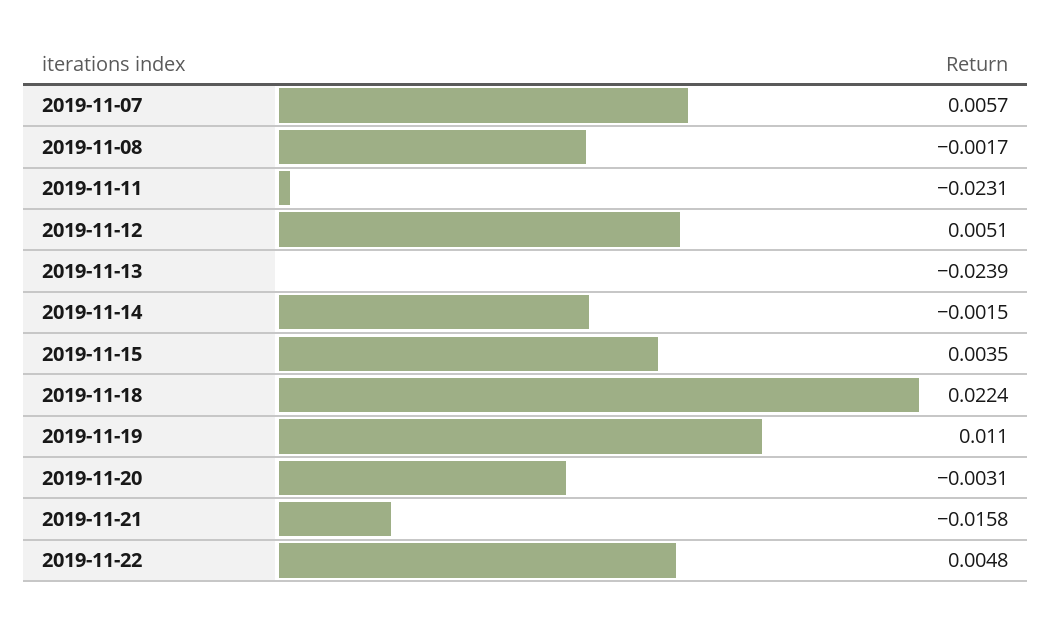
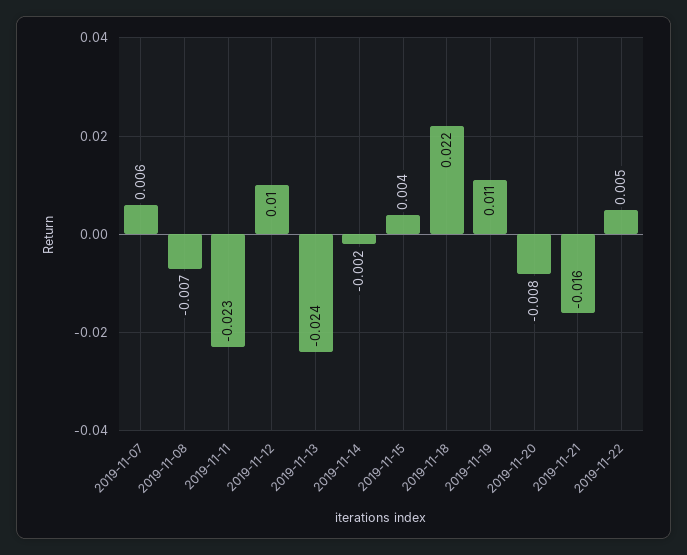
2019-11-08: -0.0017 -> -0.007
2019-11-12: 0.0051 -> 0.01
2019-11-20: -0.0031 -> -0.008

